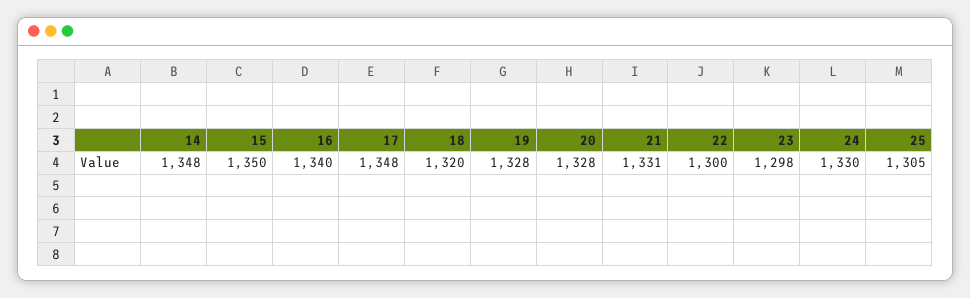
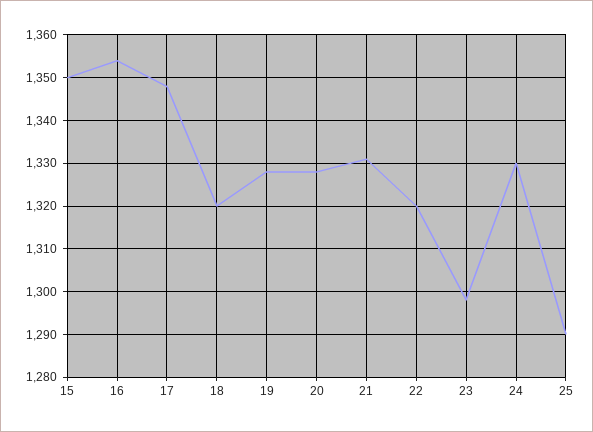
14: 1348 -> none
16: 1340 -> 1355
22: 1300 -> 1320
25: 1305 -> 1290

